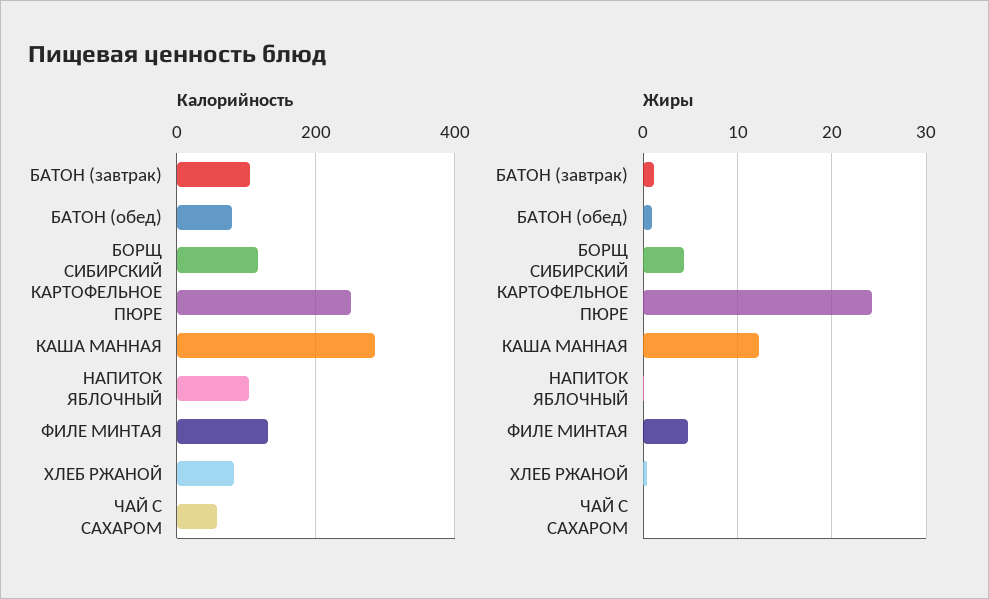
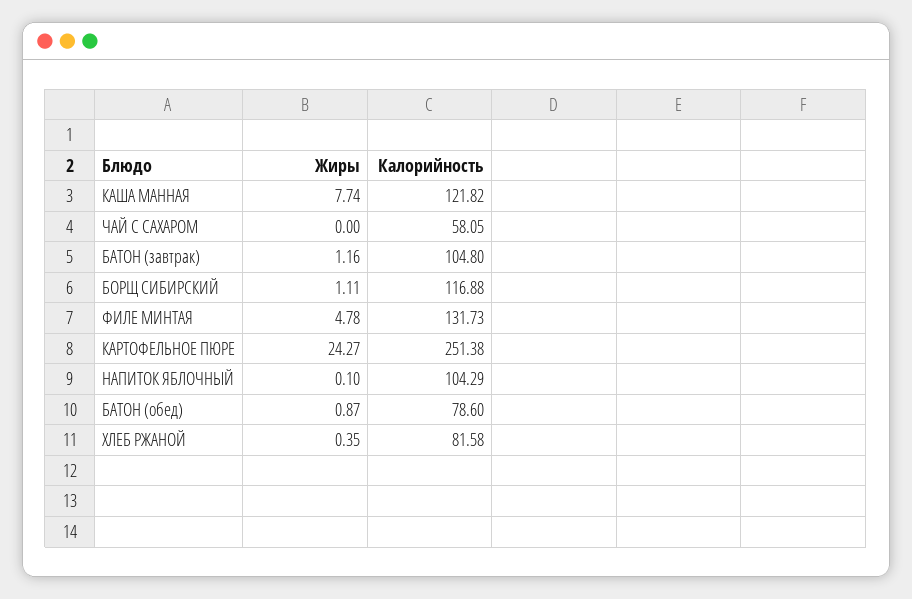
Калорийность, КАША МАННАЯ: 280 -> 121.82
Жиры, БОРЩ СИБИРСКИЙ: 4 -> 1.11
Жиры, КАША МАННАЯ: 12 -> 7.74

